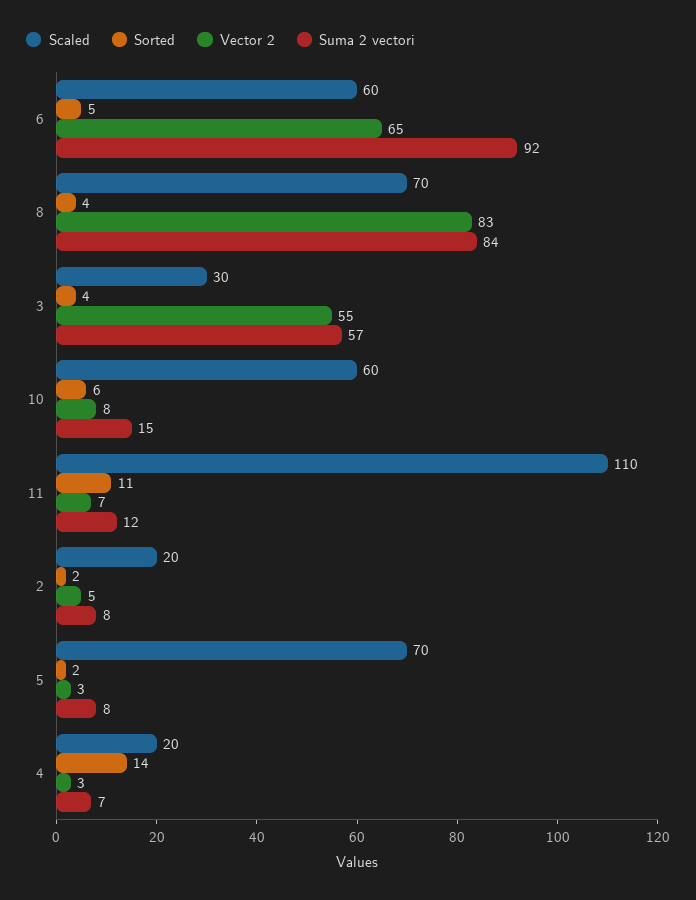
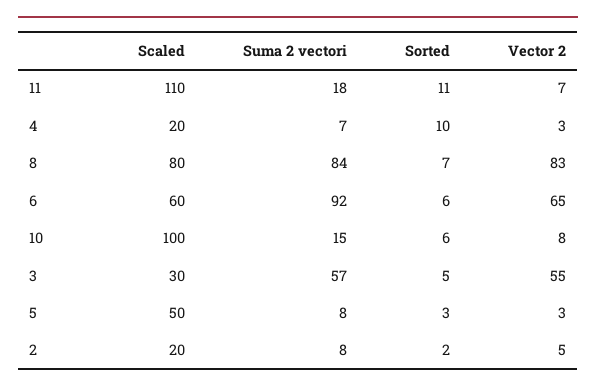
Sorted, 6: 5 -> 6
Scaled, 8: 70 -> 80
Sorted, 8: 4 -> 7
Sorted, 3: 4 -> 5
Scaled, 10: 60 -> 100
Suma 2 vectori, 11: 12 -> 18
Scaled, 5: 70 -> 50
Sorted, 5: 2 -> 3
Sorted, 4: 14 -> 10

